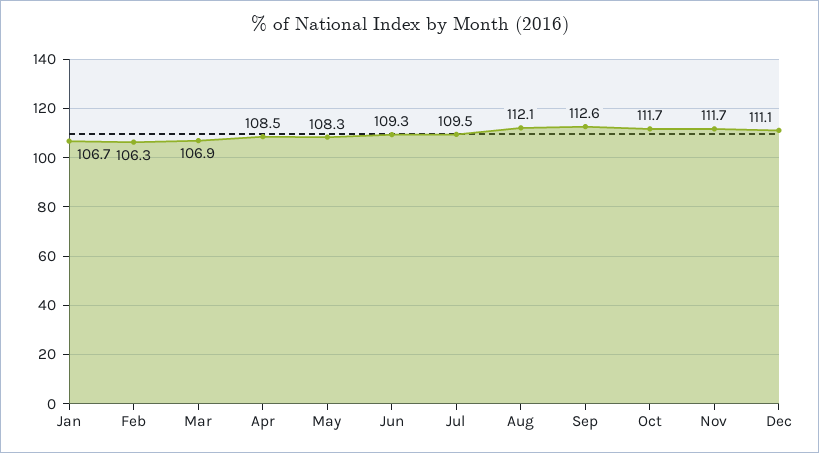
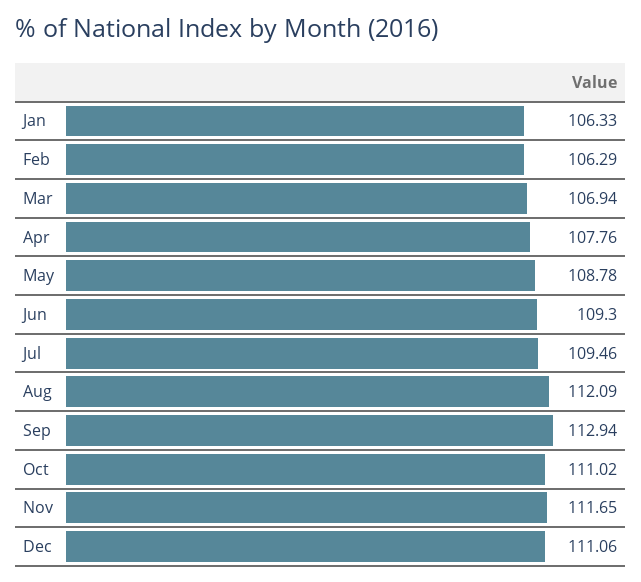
Jan: 106.7 -> 106.33
Apr: 108.5 -> 107.76
May: 108.3 -> 108.78
Sep: 112.6 -> 112.94
Oct: 111.7 -> 111.02

